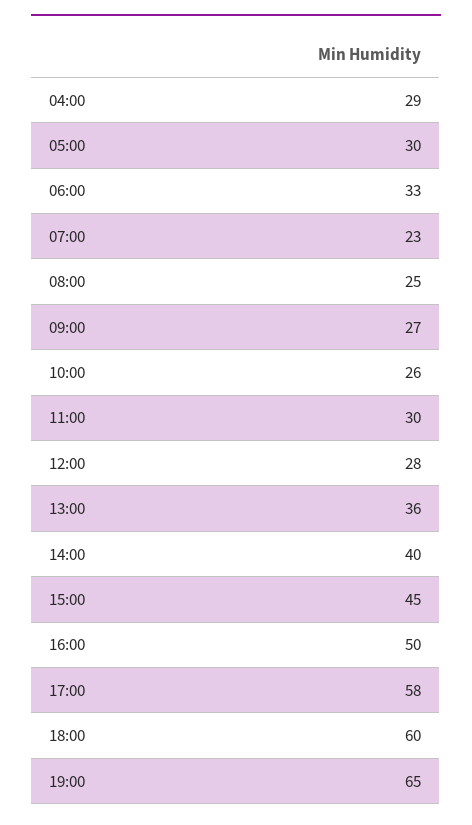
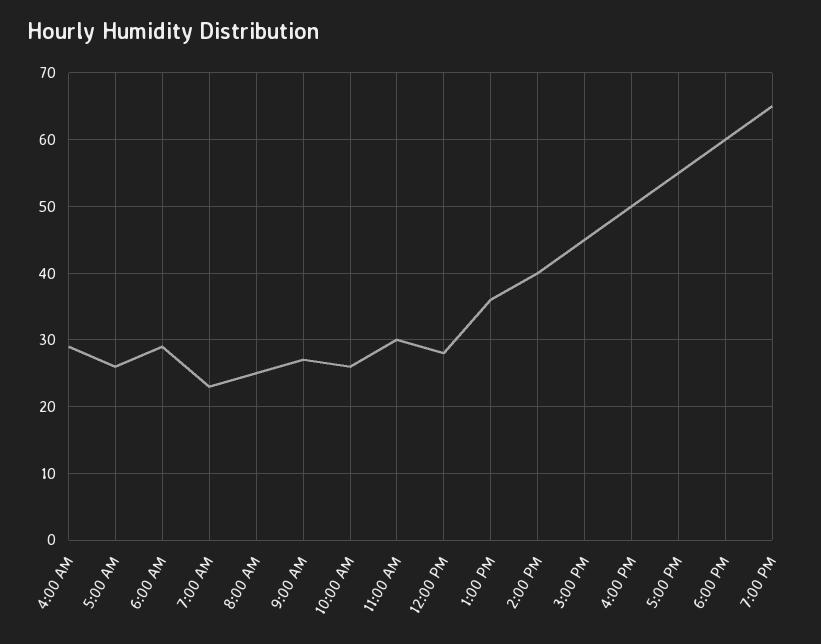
05:00: 30 -> 26
06:00: 33 -> 29
17:00: 58 -> 55

